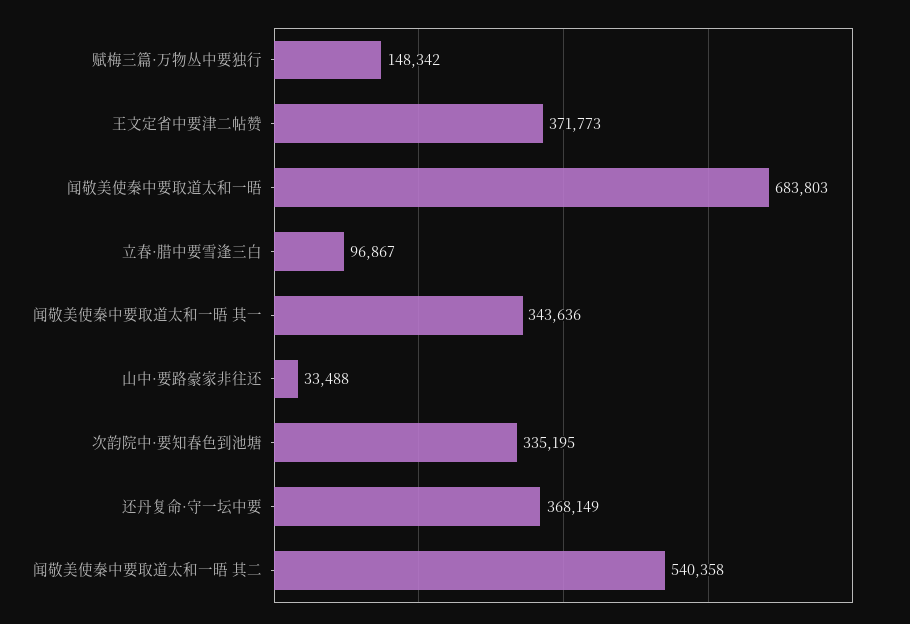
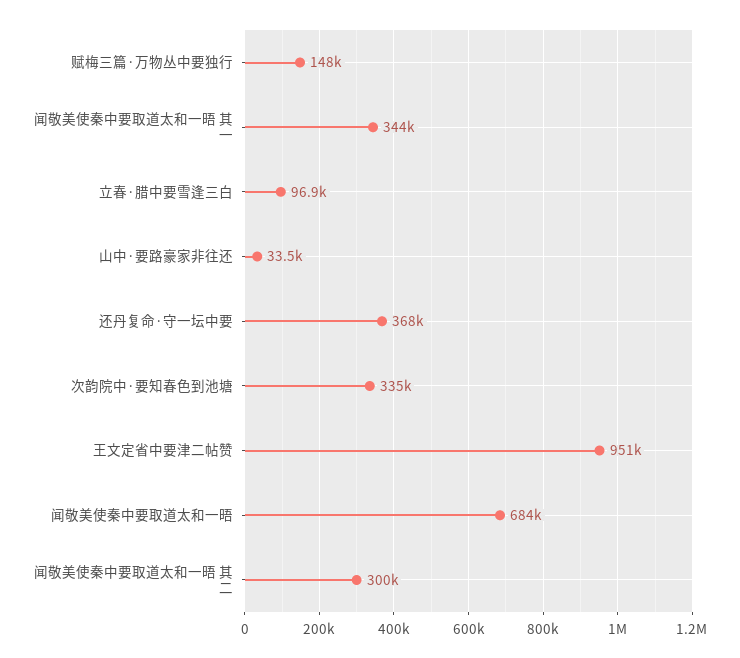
王文定省中要津二帖赞: 371773 -> 951000
闻敬美使秦中要取道太和一晤 其二: 540358 -> 300000

